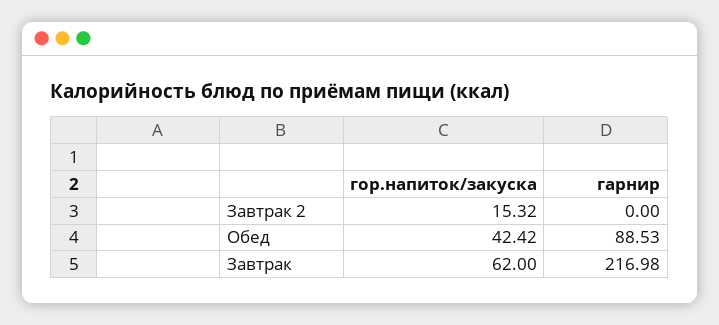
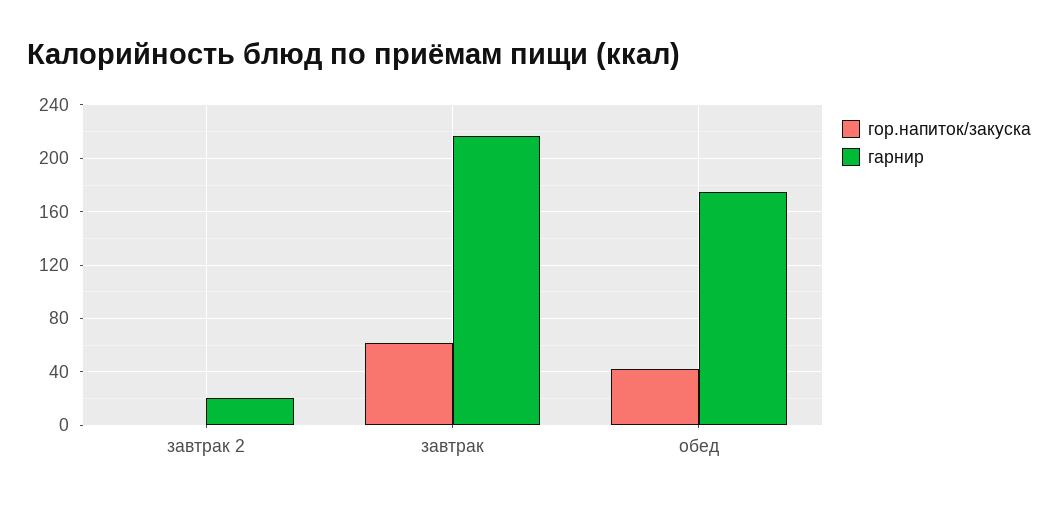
гор.напиток/закуска, Завтрак 2: 15.32 -> 0
гарнир, Завтрак 2: 0 -> 20
гарнир, Обед: 88.53 -> 175

